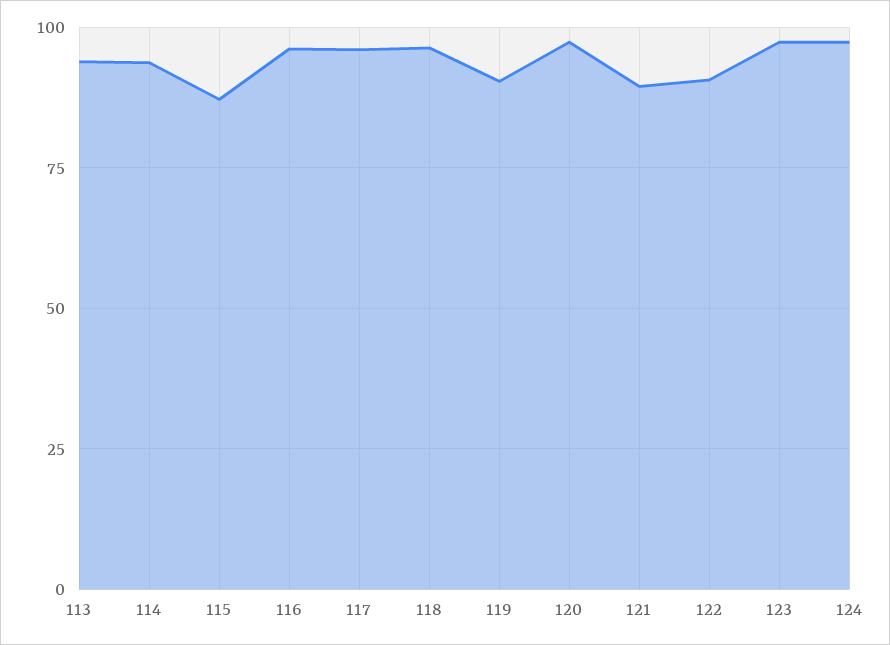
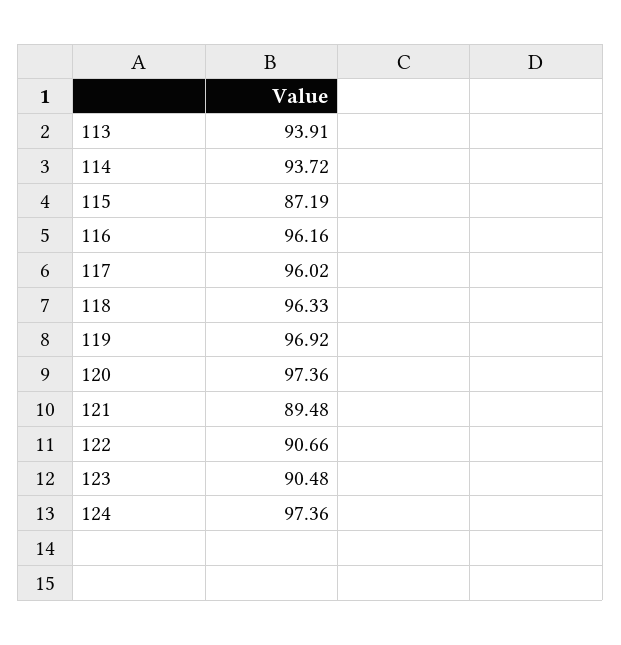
119: 90 -> 96.92
123: 97.5 -> 90.48

